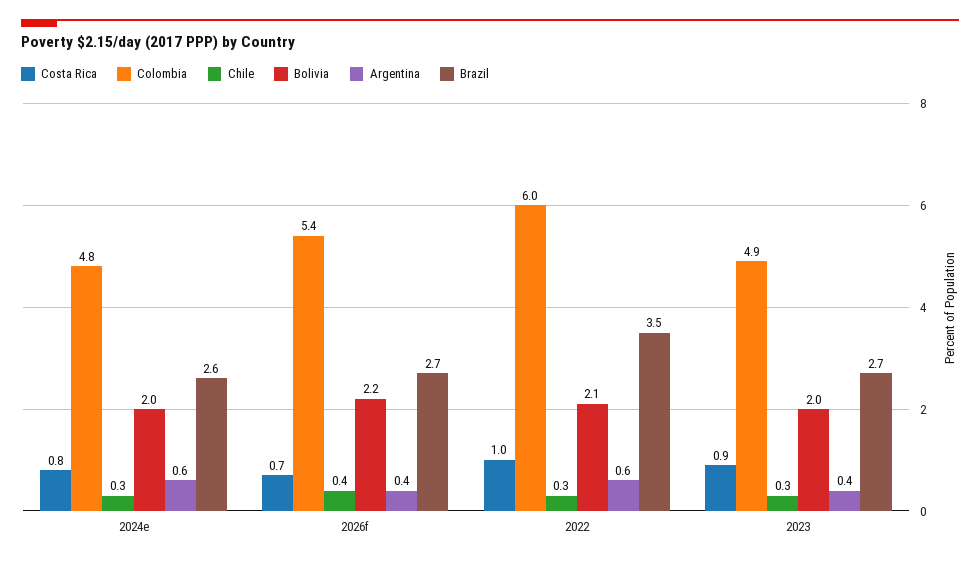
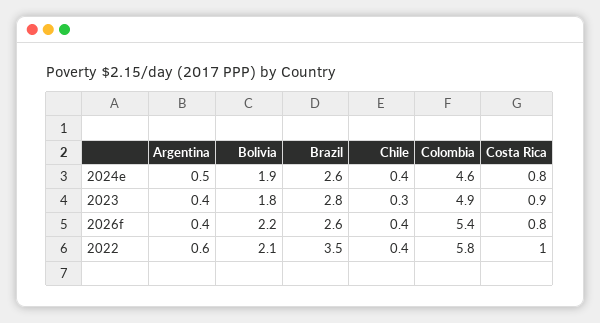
Colombia, 2024e: 4.8 -> 4.6
Chile, 2024e: 0.3 -> 0.4
Bolivia, 2024e: 2 -> 1.9
Argentina, 2024e: 0.6 -> 0.5
Costa Rica, 2026f: 0.7 -> 0.8
Brazil, 2026f: 2.7 -> 2.6
Colombia, 2022: 6 -> 5.8
Chile, 2022: 0.3 -> 0.4
Bolivia, 2023: 2 -> 1.8
Brazil, 2023: 2.7 -> 2.8

